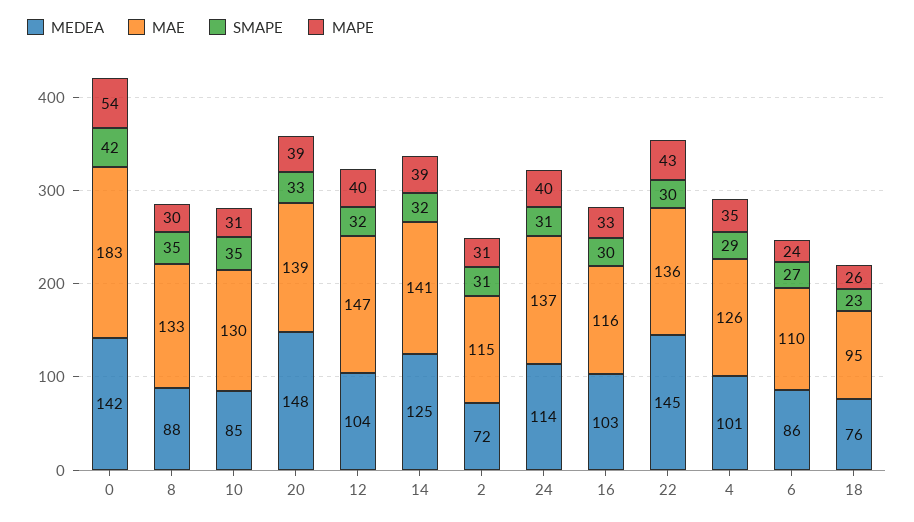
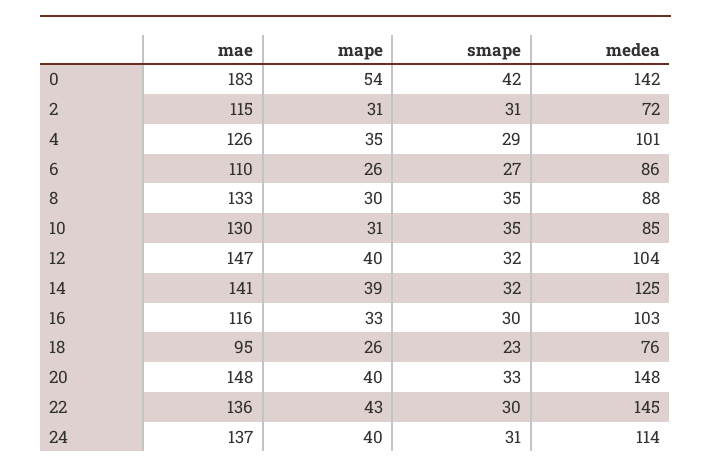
MAE, 20: 139 -> 148
MAPE, 20: 39 -> 40
MAPE, 6: 24 -> 26

